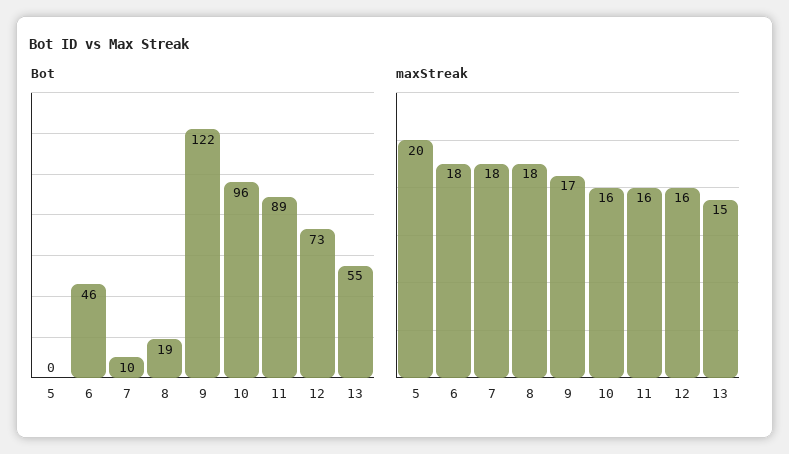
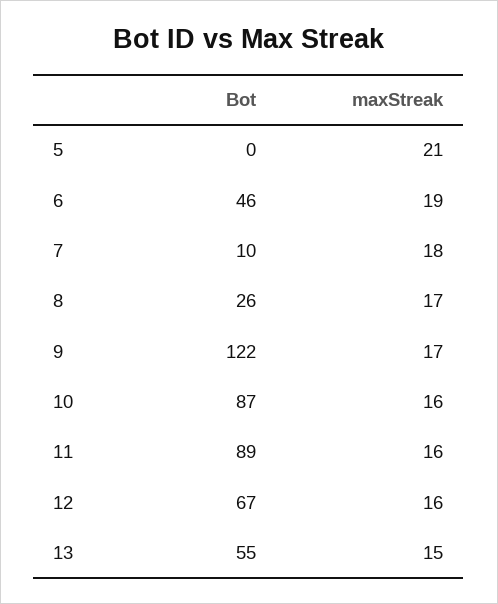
Bot, 8: 19 -> 26
Bot, 10: 96 -> 87
Bot, 12: 73 -> 67
maxStreak, 5: 20 -> 21
maxStreak, 6: 18 -> 19
maxStreak, 8: 18 -> 17

